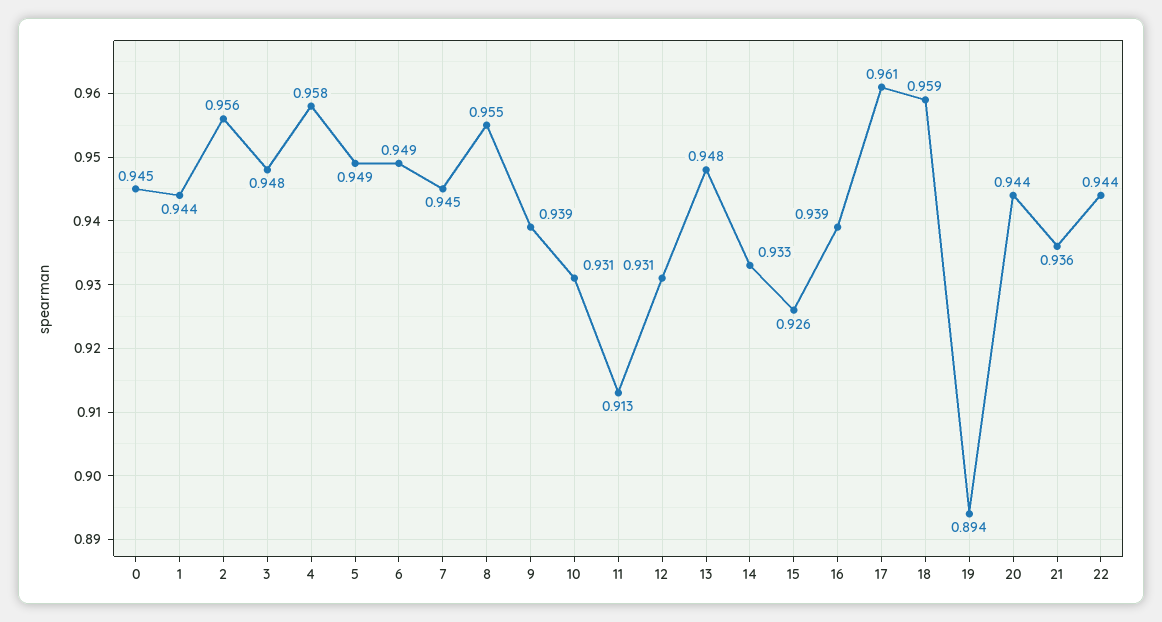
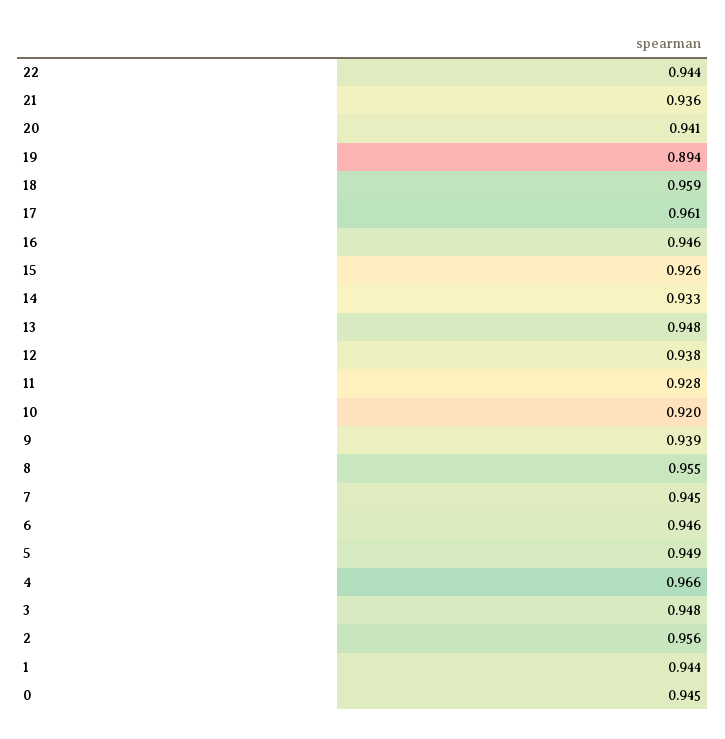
4: 0.958 -> 0.966
6: 0.949 -> 0.946
10: 0.931 -> 0.92
11: 0.913 -> 0.928
12: 0.931 -> 0.938
16: 0.939 -> 0.946
20: 0.944 -> 0.941

